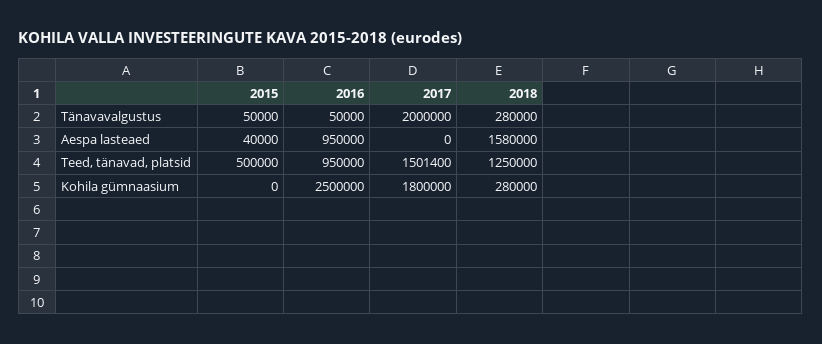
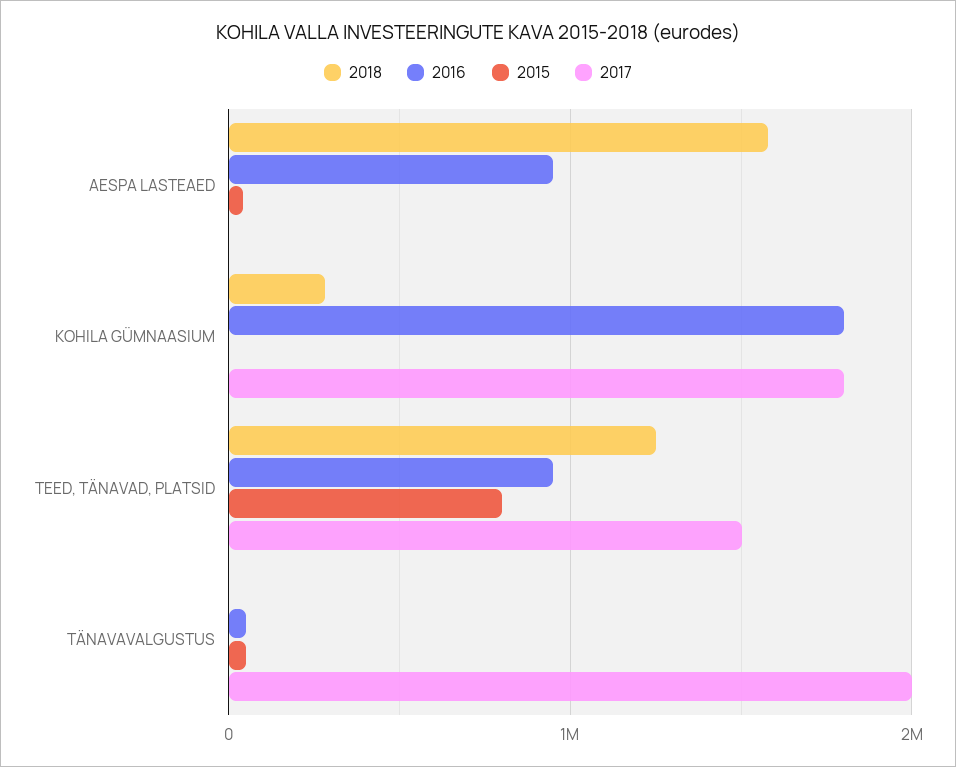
2018, Tänavavalgustus: 280000 -> 0
2015, Teed, tänavad, platsid: 500000 -> 800000
2016, Kohila gümnaasium: 2500000 -> 1800000

